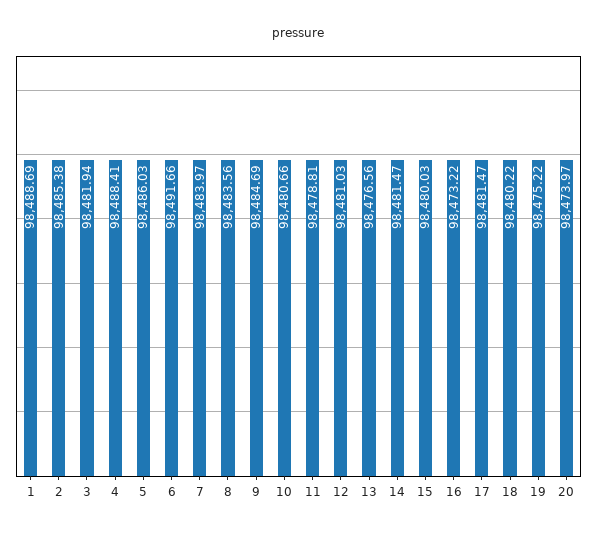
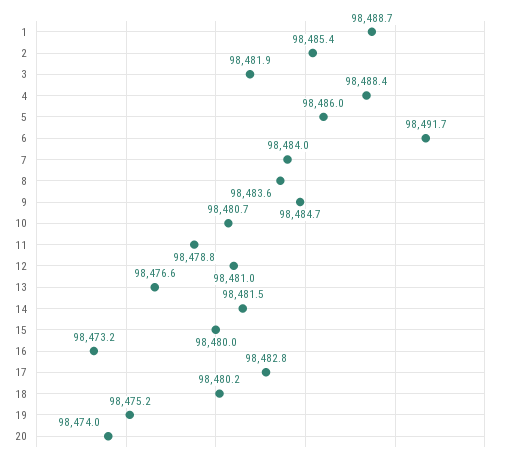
17: 98481.47 -> 98482.8

